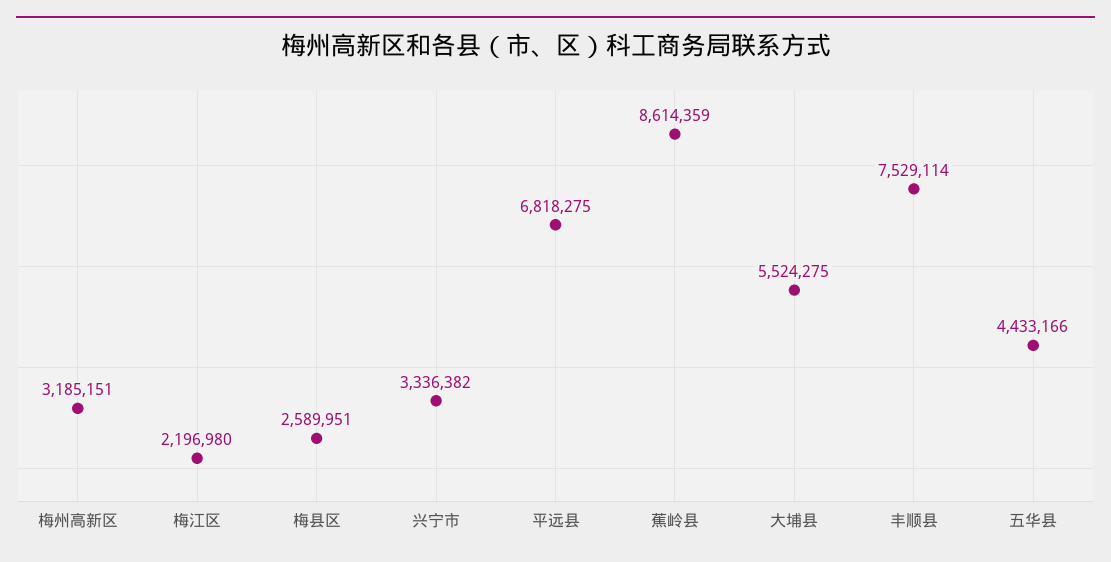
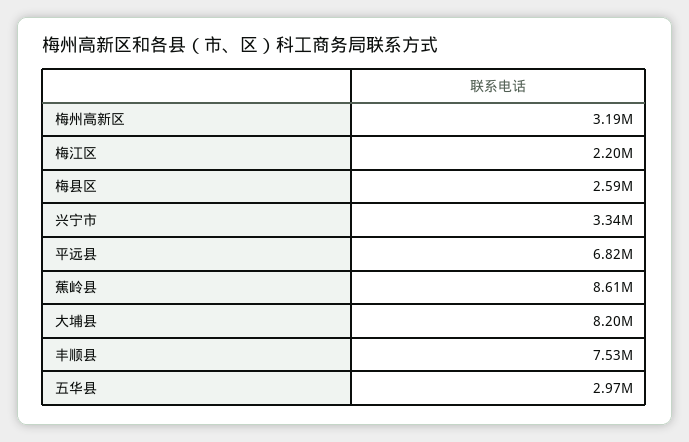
大埔县: 5524275 -> 8200000
五华县: 4433166 -> 2970000

